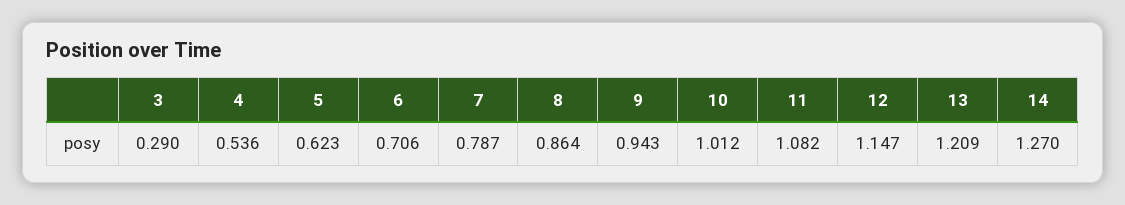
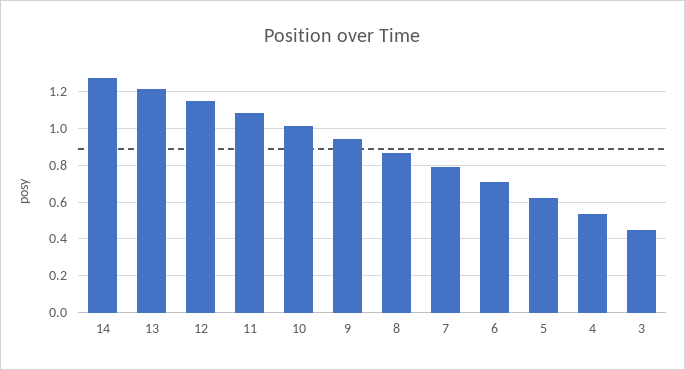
3: 0.29 -> 0.45

